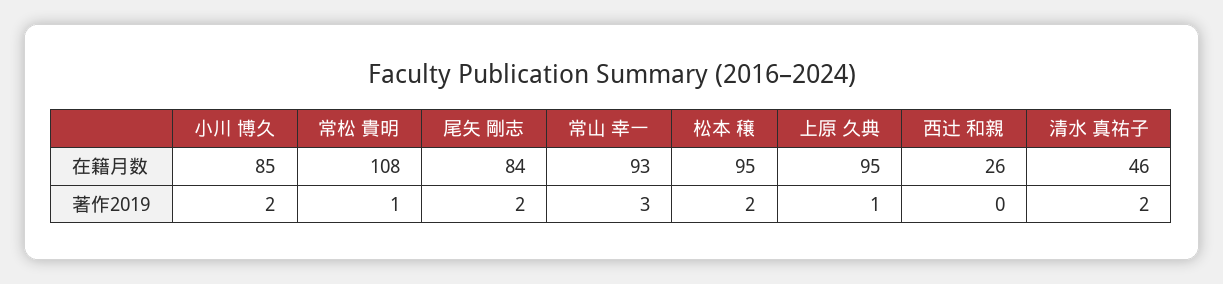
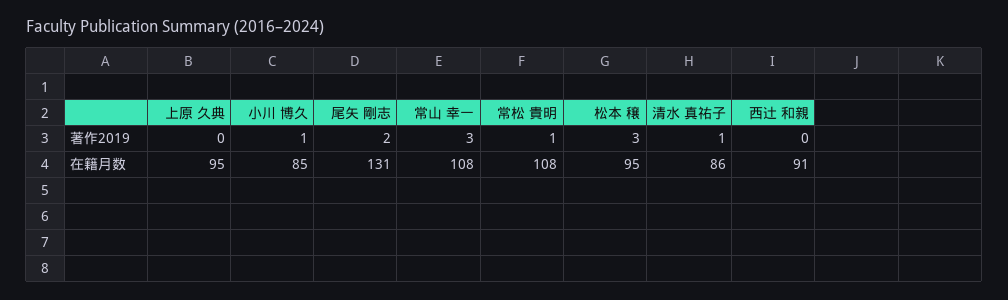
尾矢 剛志, 在籍月数: 84 -> 131
常山 幸一, 在籍月数: 93 -> 108
西辻 和親, 在籍月数: 26 -> 91
清水 真祐子, 在籍月数: 46 -> 86
小川 博久, 著作2019: 2 -> 1
松本 穣, 著作2019: 2 -> 3
上原 久典, 著作2019: 1 -> 0
清水 真祐子, 著作2019: 2 -> 1

